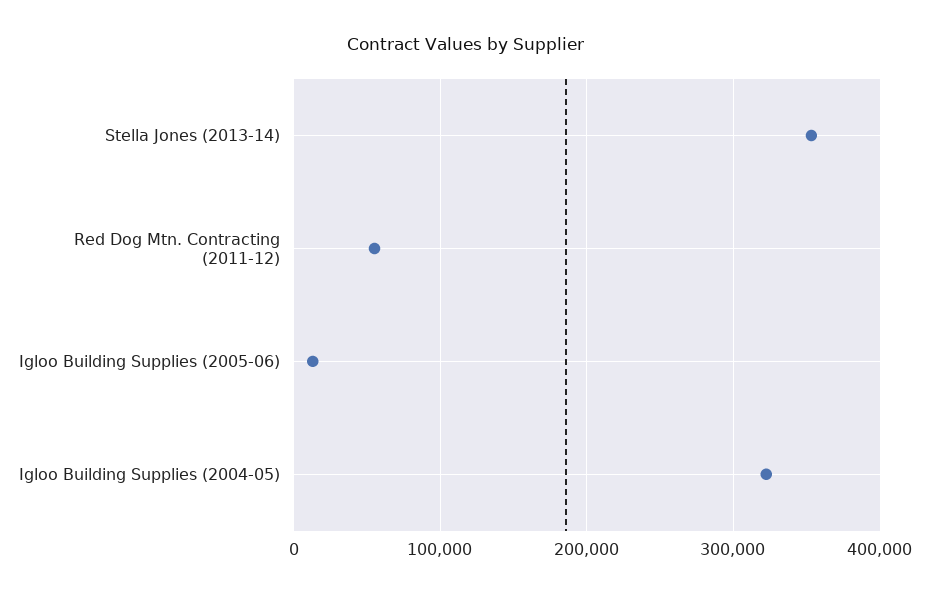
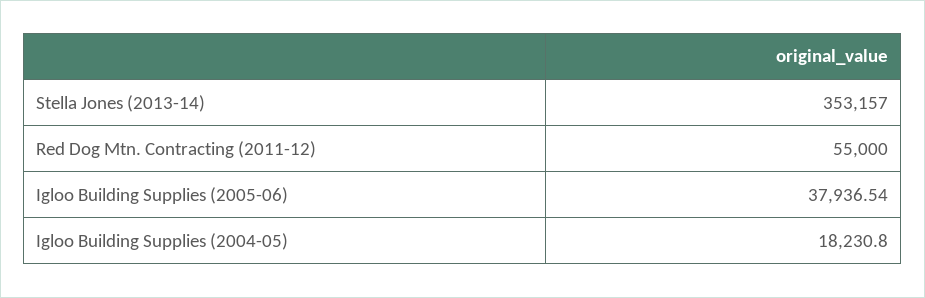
Igloo Building Supplies (2005-06): 10000 -> 37936.54
Igloo Building Supplies (2004-05): 320000 -> 18230.8

